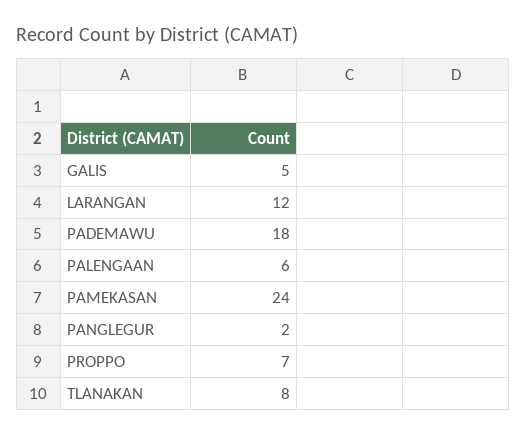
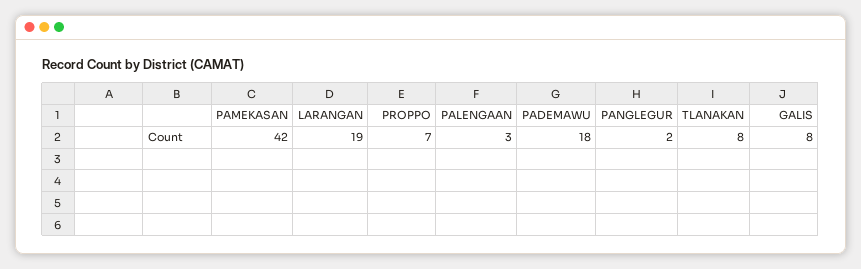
GALIS: 5 -> 8
LARANGAN: 12 -> 19
PALENGAAN: 6 -> 3
PAMEKASAN: 24 -> 42

